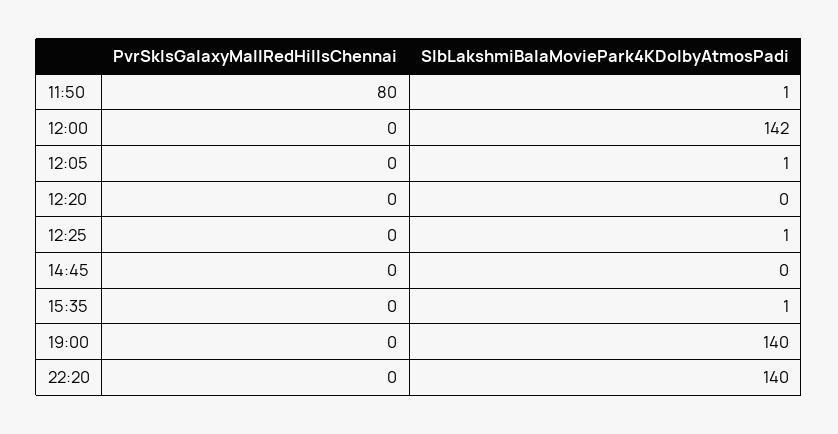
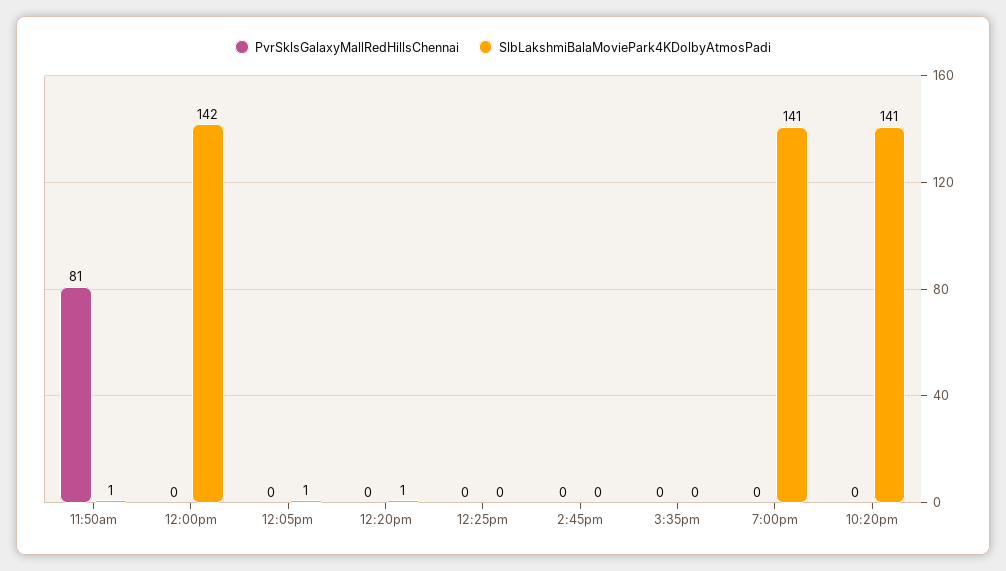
PvrSklsGalaxyMallRedHillsChennai, 11:50: 80 -> 81
SlbLakshmiBalaMoviePark4KDolbyAtmosPadi, 12:20: 0 -> 1
SlbLakshmiBalaMoviePark4KDolbyAtmosPadi, 12:25: 1 -> 0
SlbLakshmiBalaMoviePark4KDolbyAtmosPadi, 15:35: 1 -> 0
SlbLakshmiBalaMoviePark4KDolbyAtmosPadi, 19:00: 140 -> 141
SlbLakshmiBalaMoviePark4KDolbyAtmosPadi, 22:20: 140 -> 141

